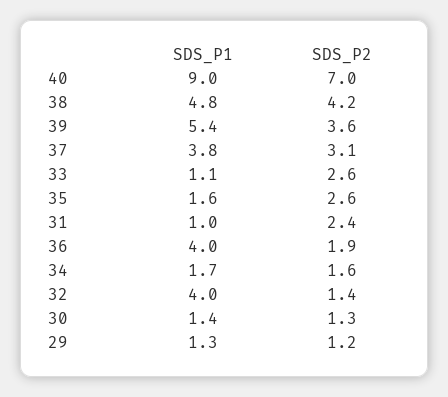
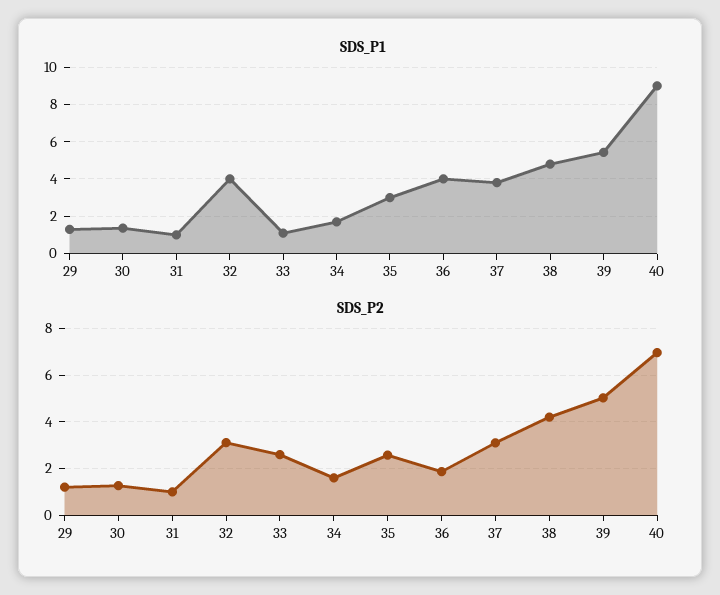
SDS_P2, 39: 3.6 -> 5
SDS_P1, 35: 1.6 -> 3
SDS_P2, 31: 2.4 -> 1
SDS_P2, 32: 1.4 -> 3

